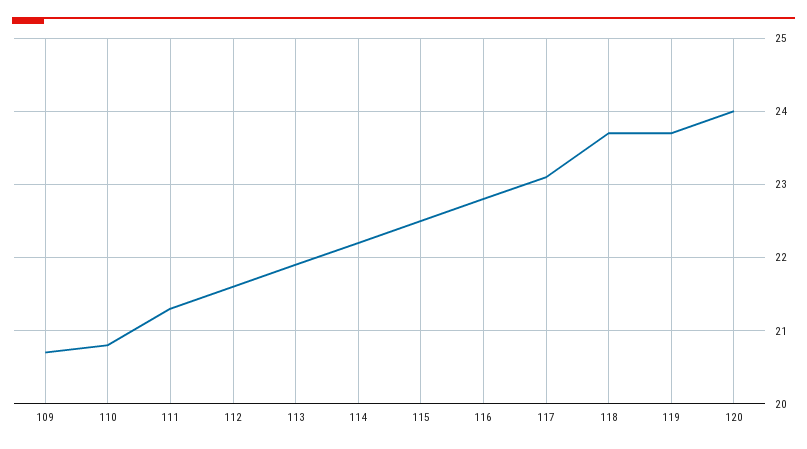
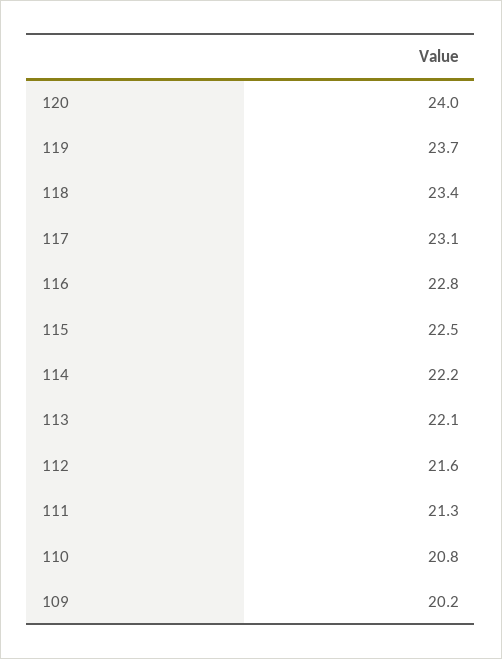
109: 20.7 -> 20.2
113: 21.9 -> 22.1
118: 23.7 -> 23.4

